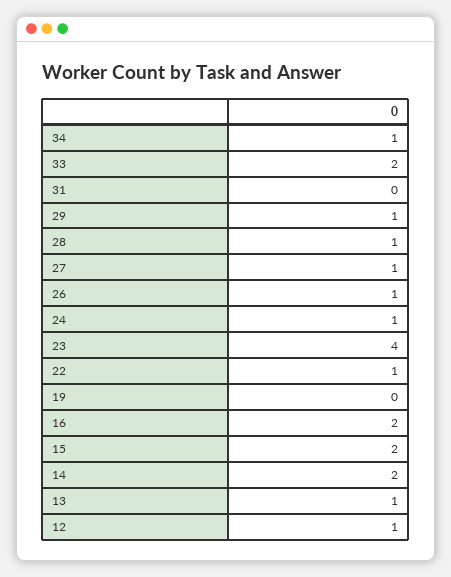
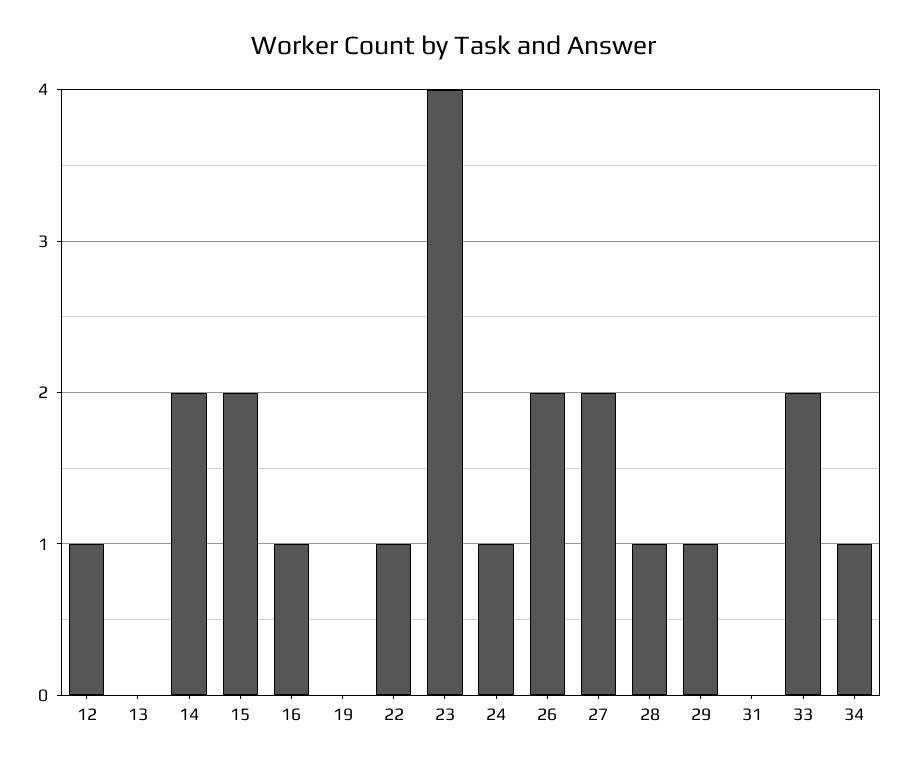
27: 1 -> 2
26: 1 -> 2
16: 2 -> 1
13: 1 -> 0

